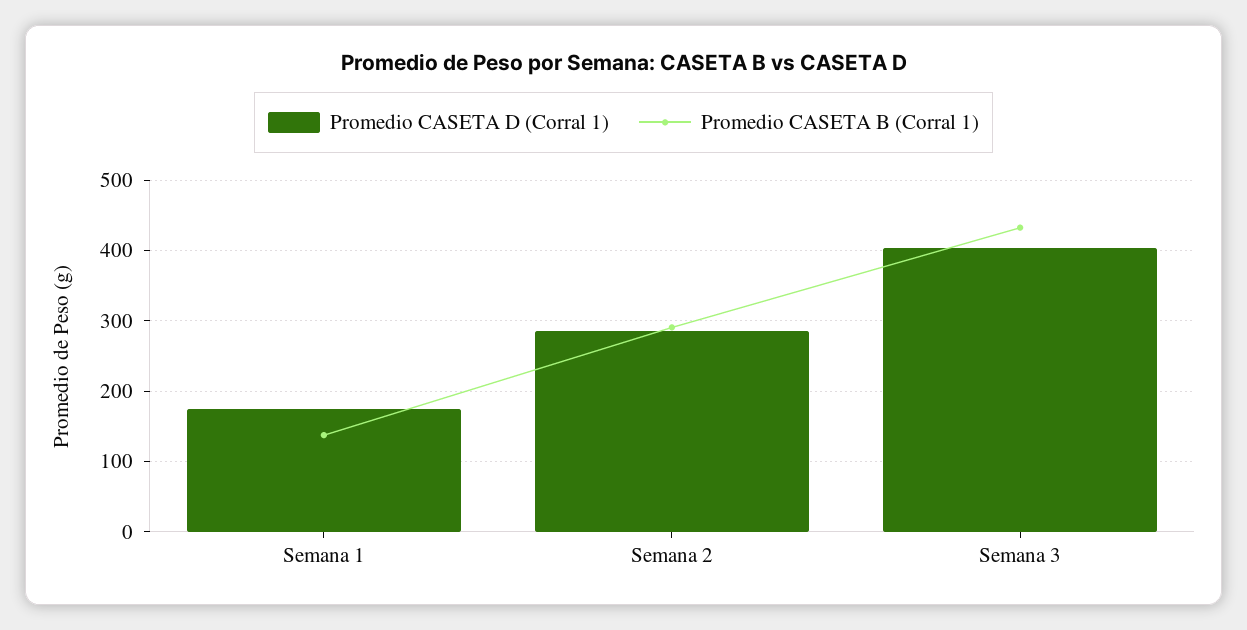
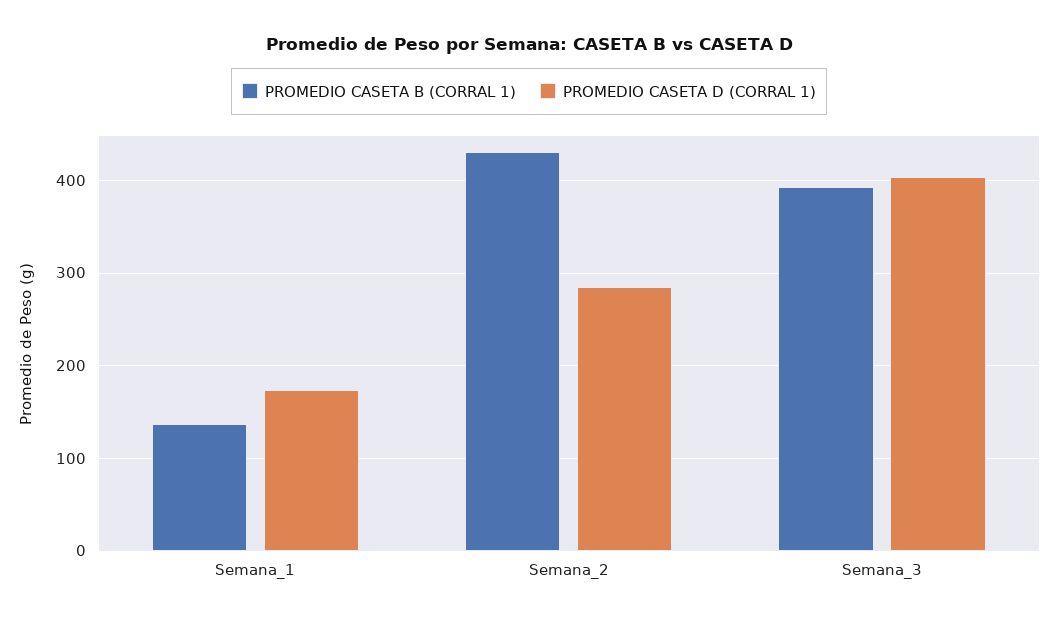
Promedio CASETA B (Corral 1), Semana 2: 290 -> 430
Promedio CASETA B (Corral 1), Semana 3: 430 -> 390

